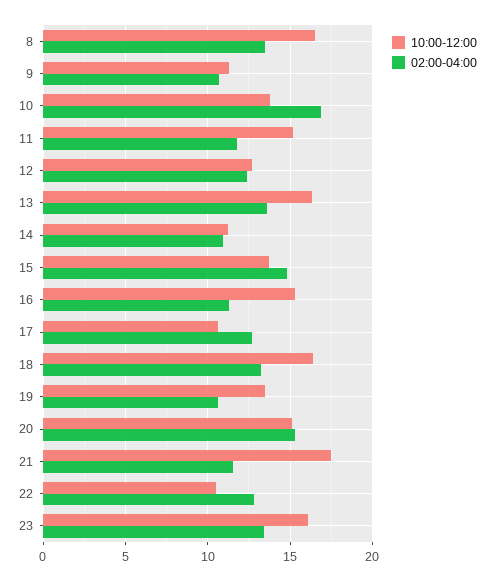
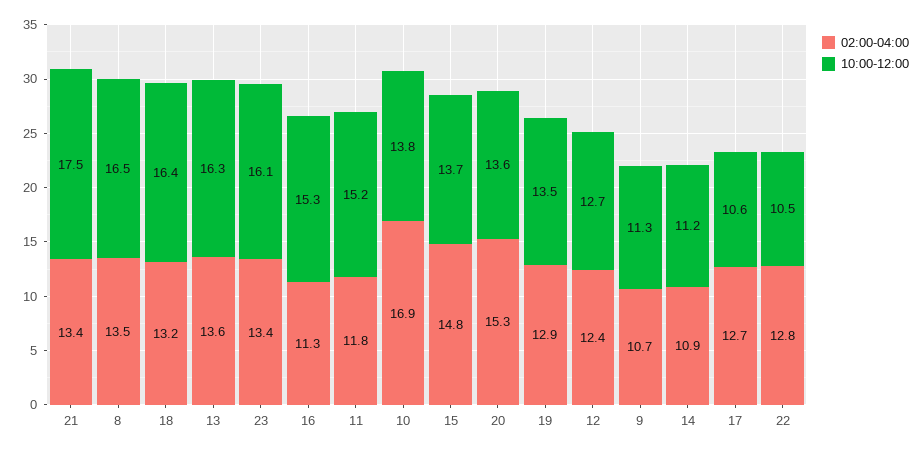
02:00-04:00, 19: 10.5 -> 12.9
10:00-12:00, 20: 15 -> 13.6
02:00-04:00, 21: 11.5 -> 13.4

